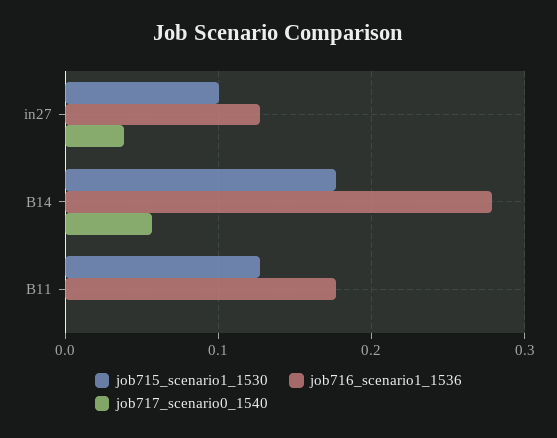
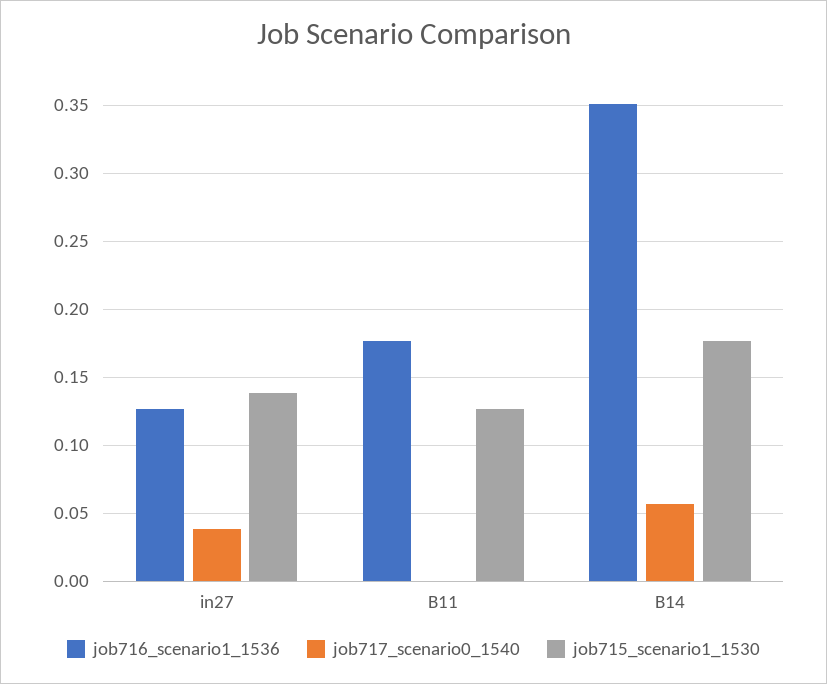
job715_scenario1_1530, in27: 0.1 -> 0.14
job716_scenario1_1536, B14: 0.28 -> 0.35

